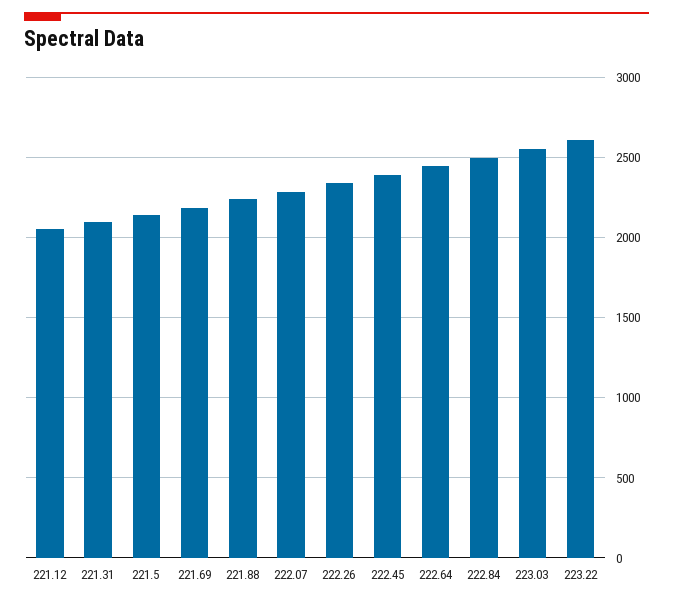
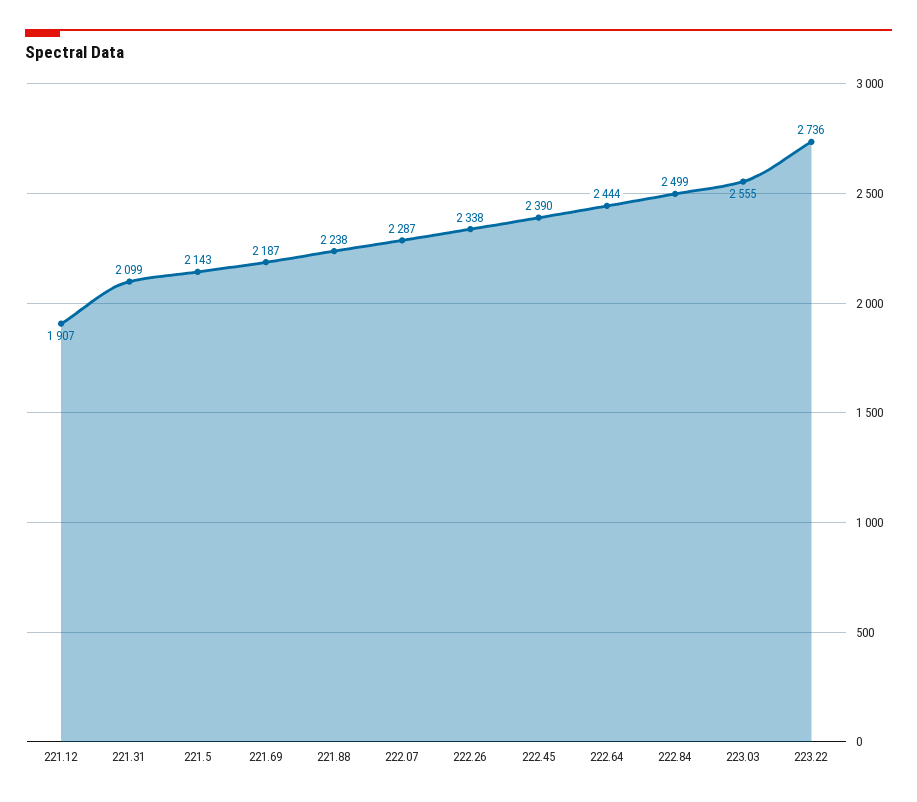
221.12: 2050 -> 1907
223.22: 2600 -> 2736

